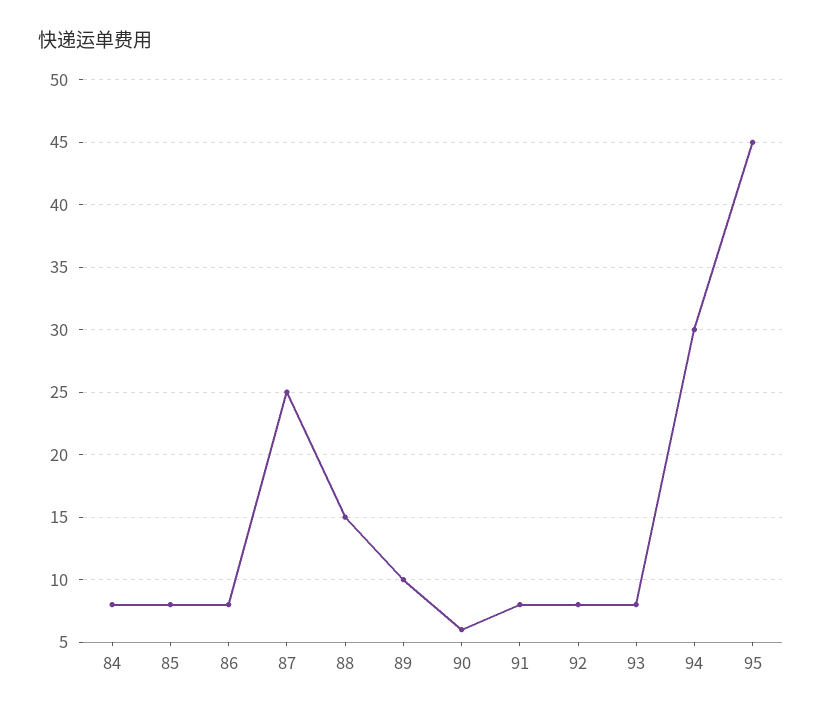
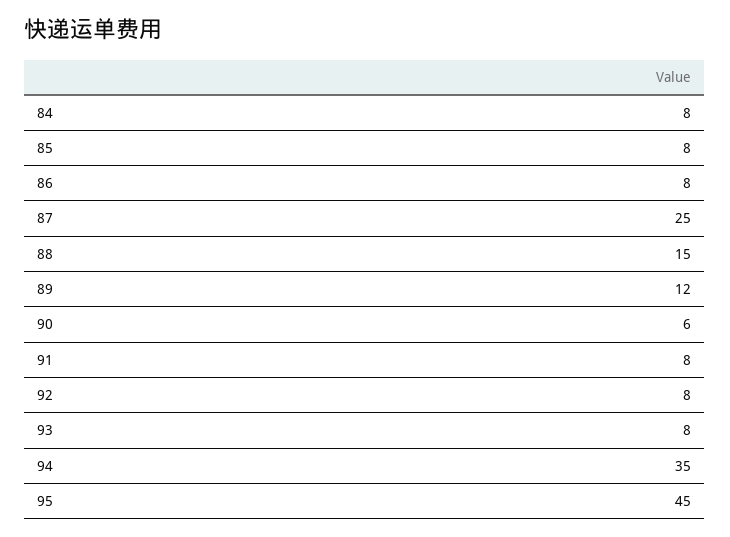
89: 10 -> 12
94: 30 -> 35

